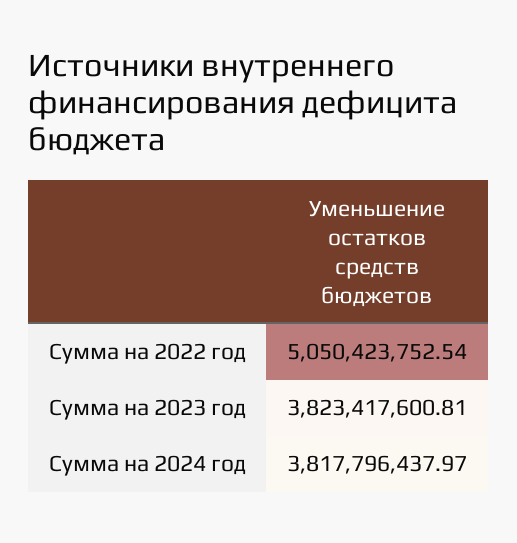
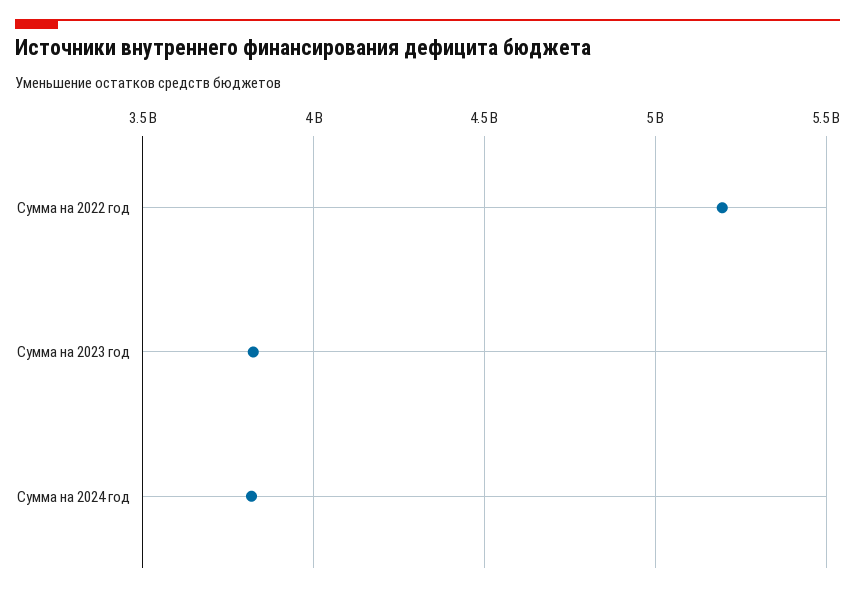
Сумма на 2022 год: 5050423752.54 -> 5200000000

